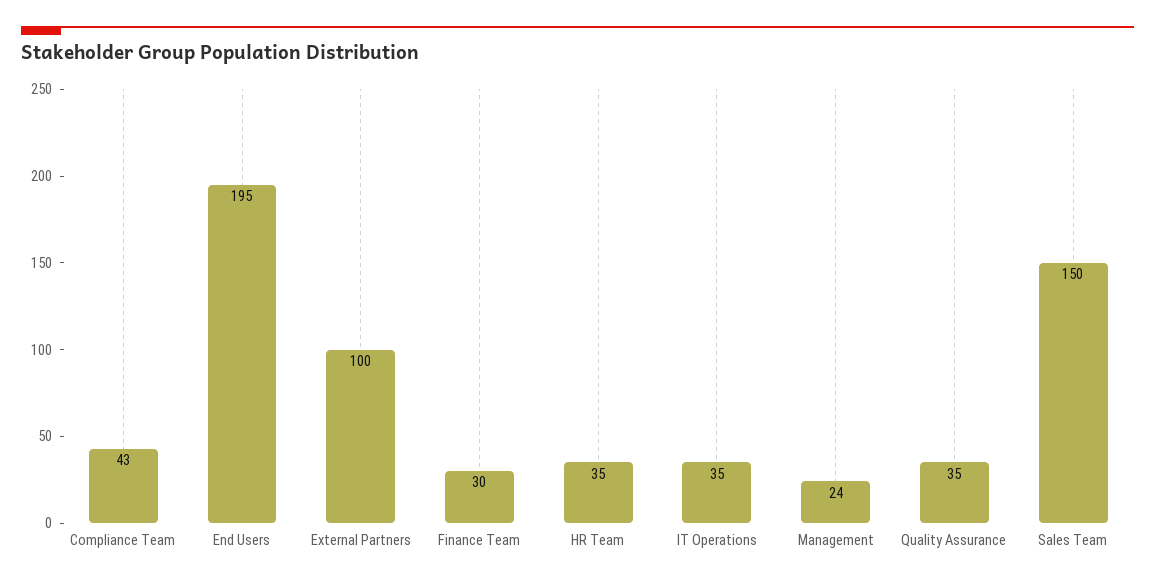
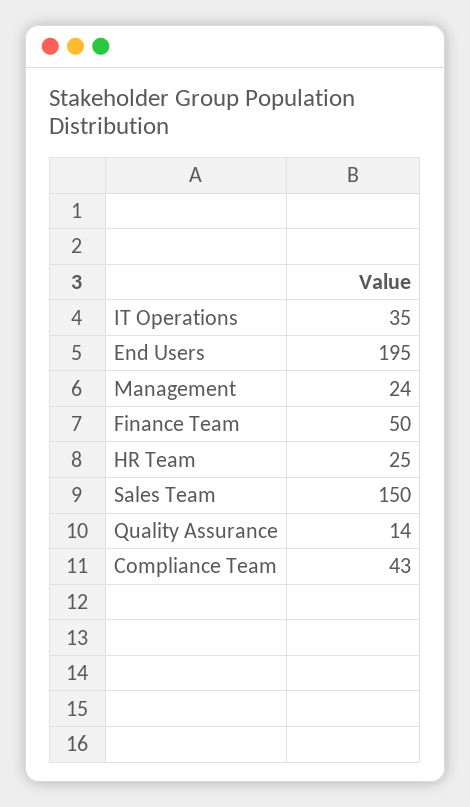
External Partners: 100 -> none
Finance Team: 30 -> 50
HR Team: 35 -> 25
Quality Assurance: 35 -> 14

